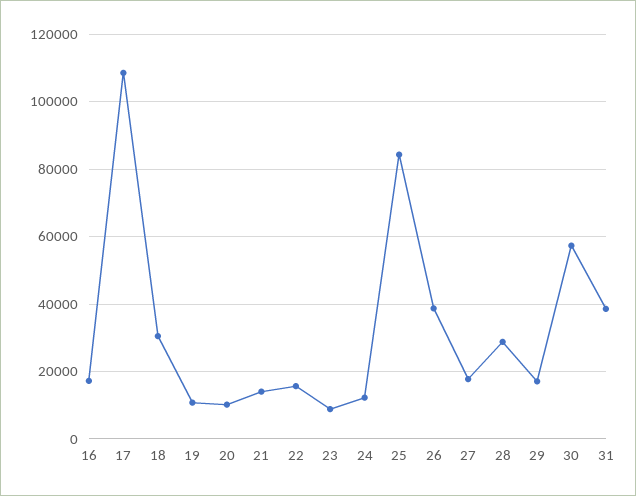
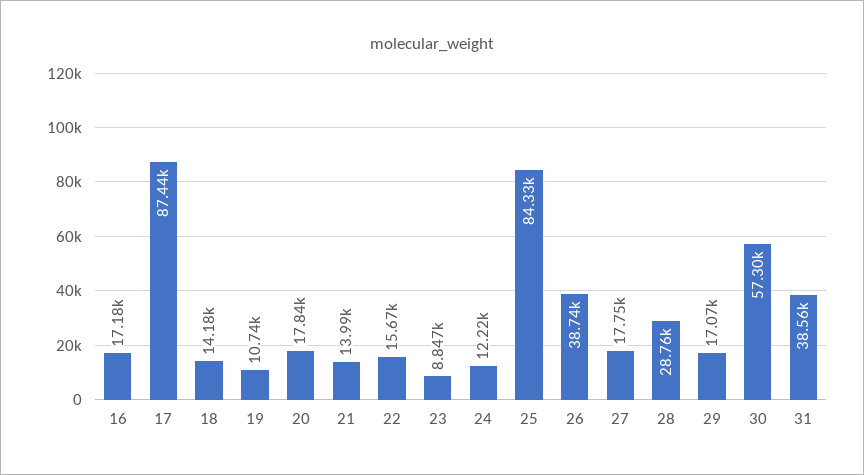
17: 108000 -> 87440
18: 30000 -> 14180
20: 10000 -> 17840

